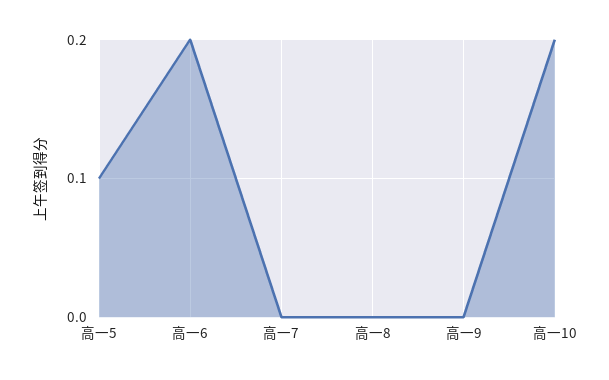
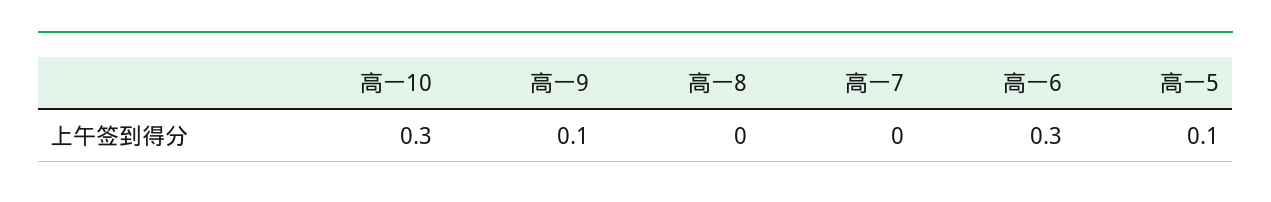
高一6: 0.2 -> 0.3
高一9: 0 -> 0.1
高一10: 0.2 -> 0.3

